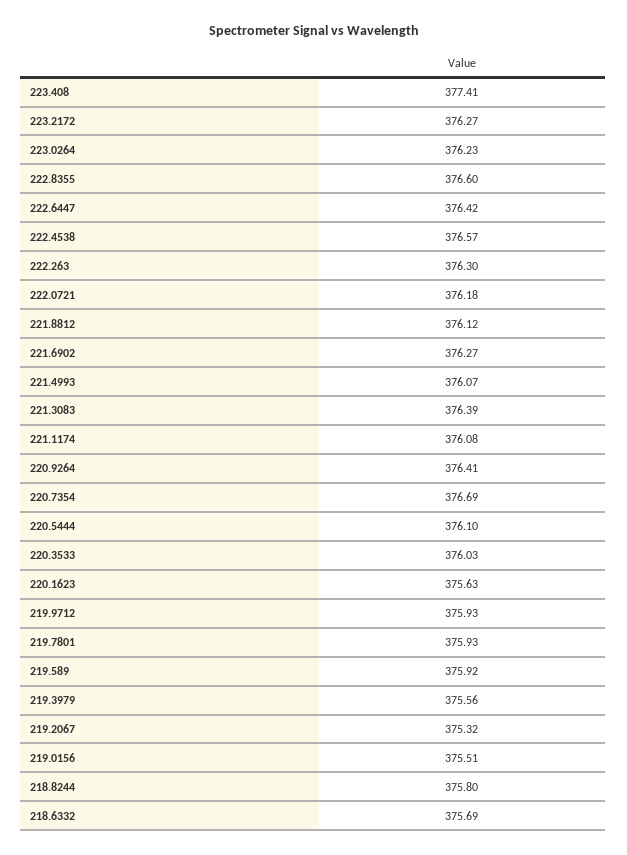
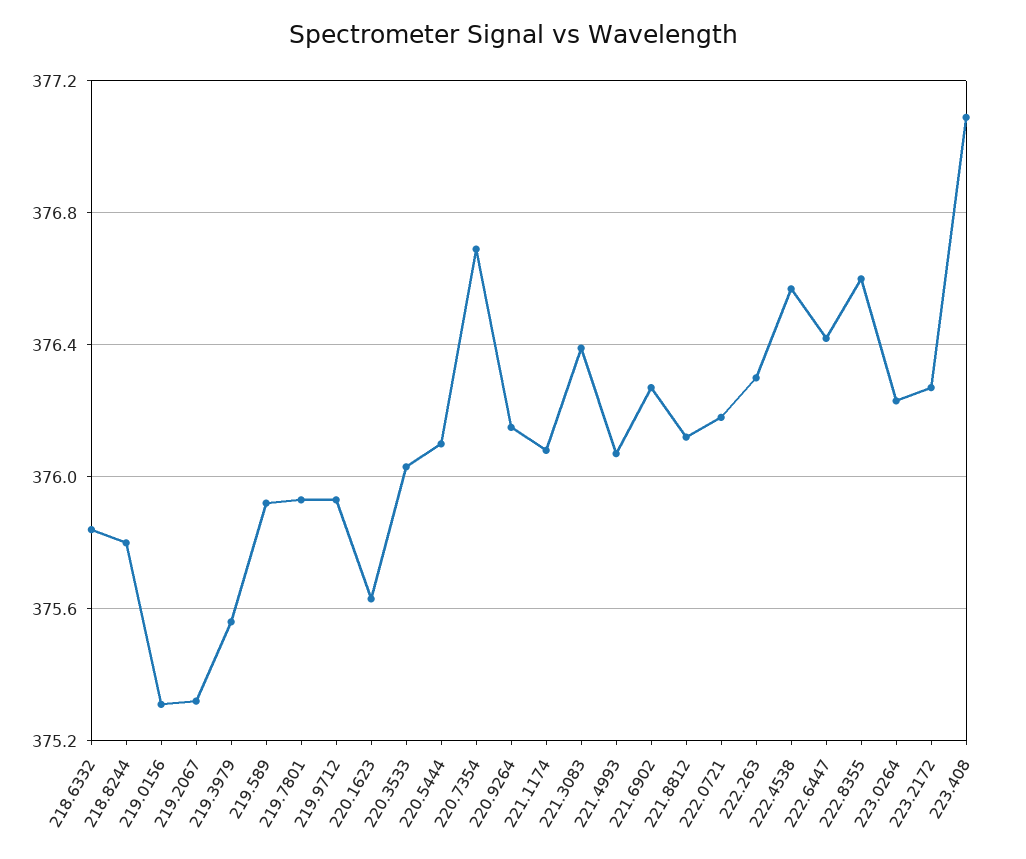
223.408: 377.41 -> 377.1
220.9264: 376.41 -> 376.15
219.0156: 375.51 -> 375.3
218.6332: 375.69 -> 375.85

